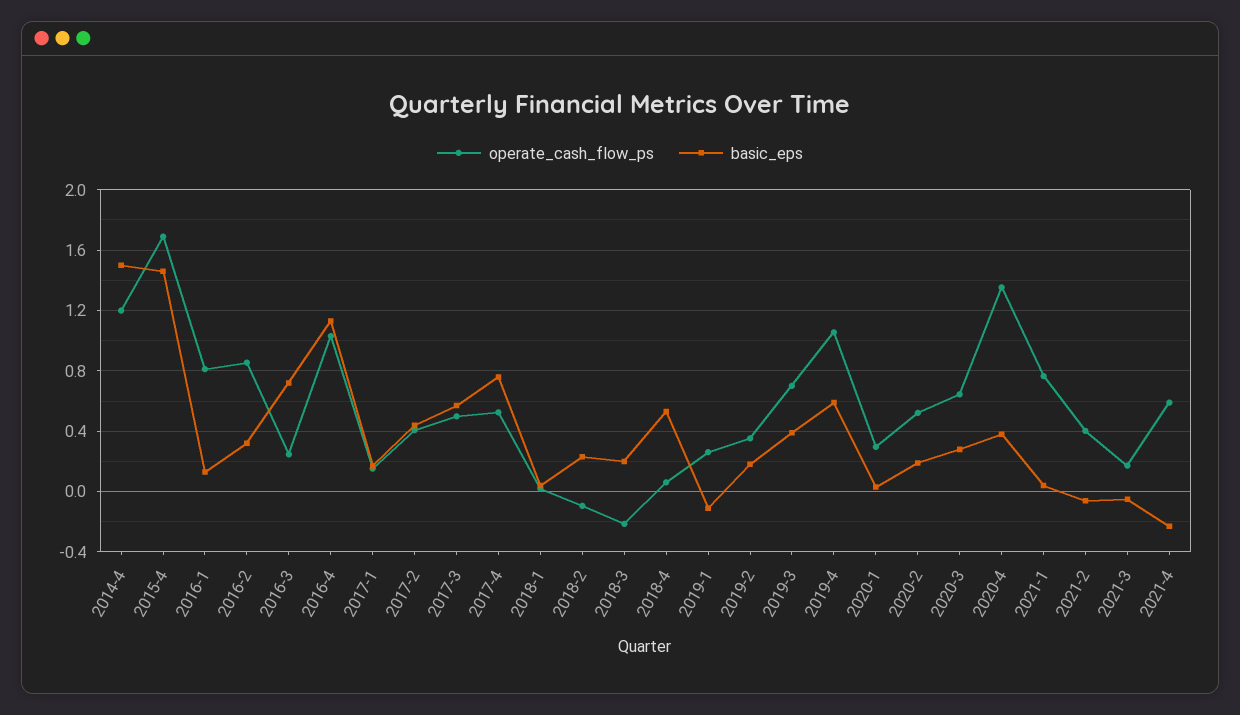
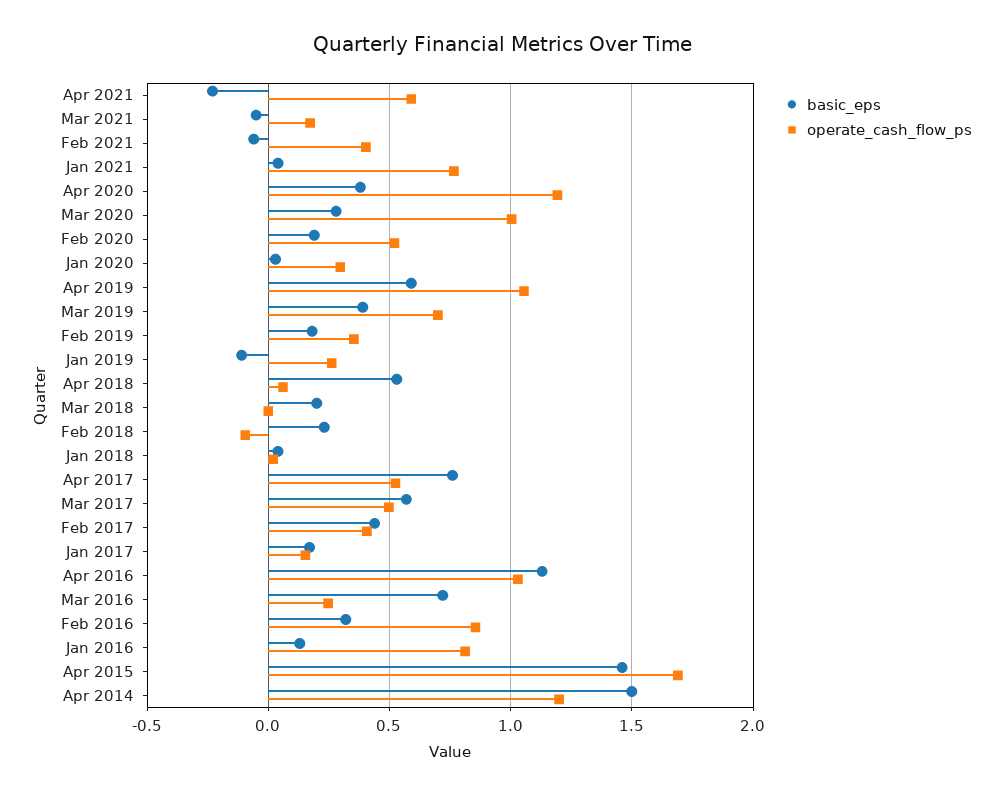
operate_cash_flow_ps, 2018-3: -0.2 -> 0
operate_cash_flow_ps, 2020-3: 0.65 -> 1
operate_cash_flow_ps, 2020-4: 1.35 -> 1.2

